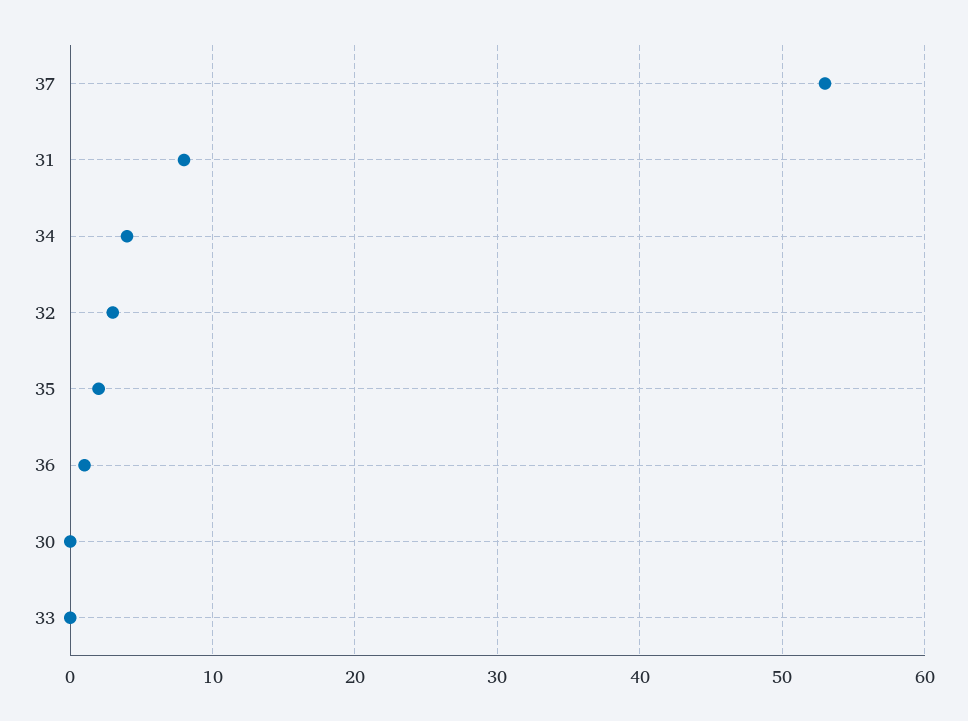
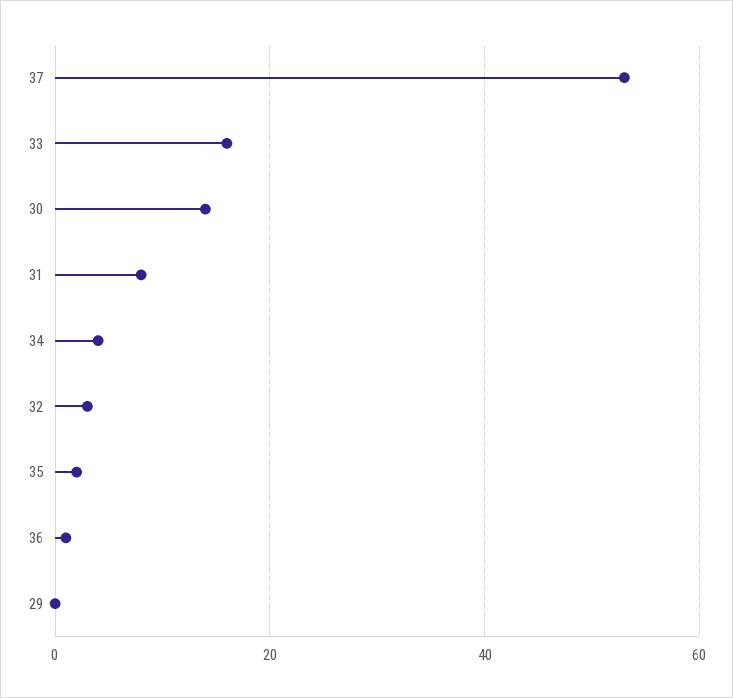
30: 0 -> 15
33: 0 -> 15
29: none -> 0

